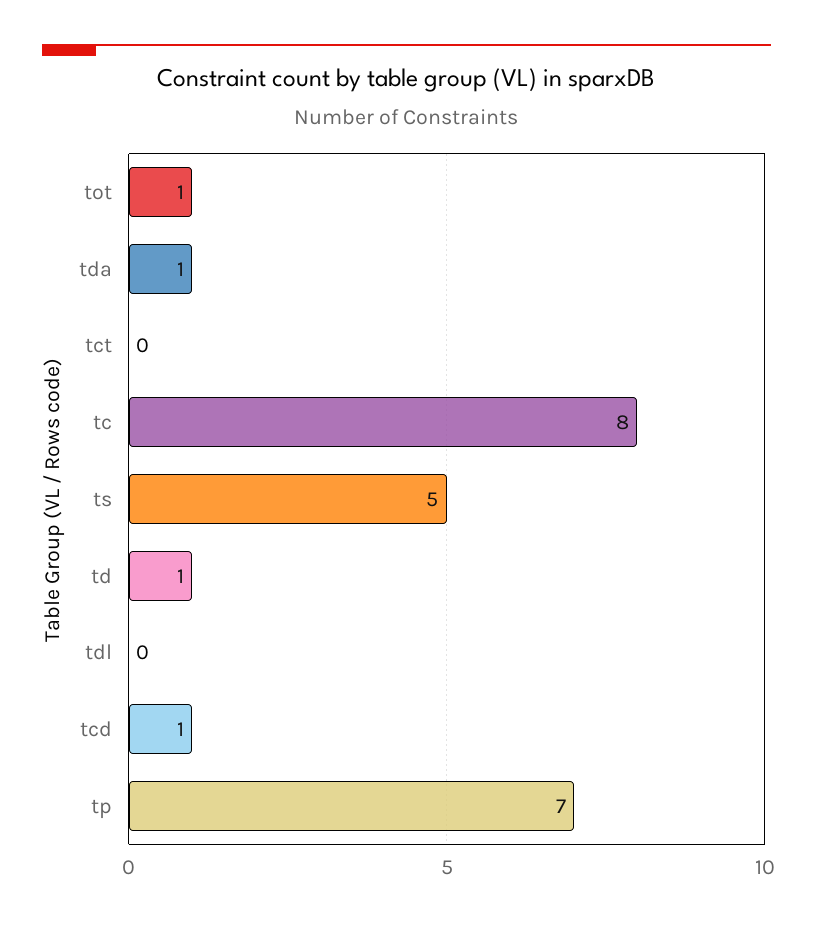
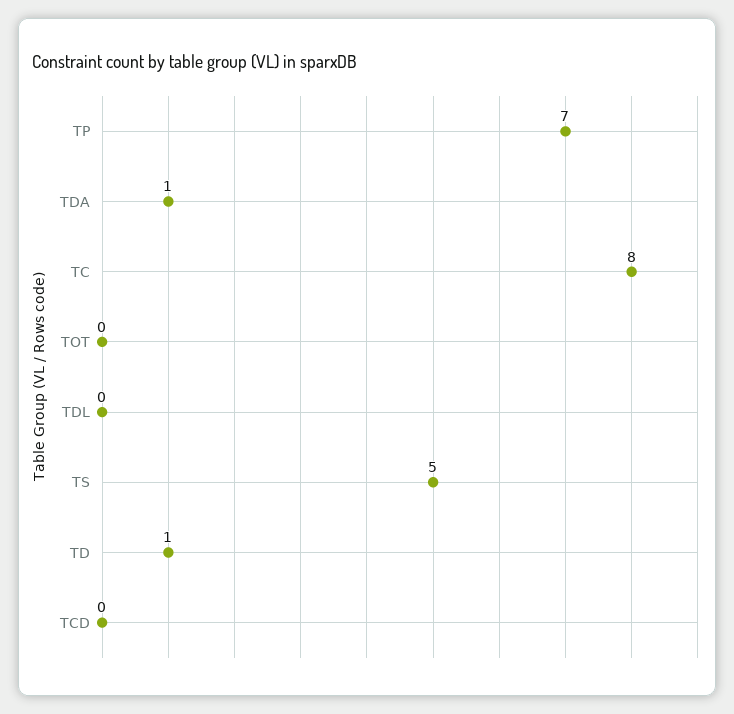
tot: 1 -> 0
tct: 0 -> none
tcd: 1 -> 0

